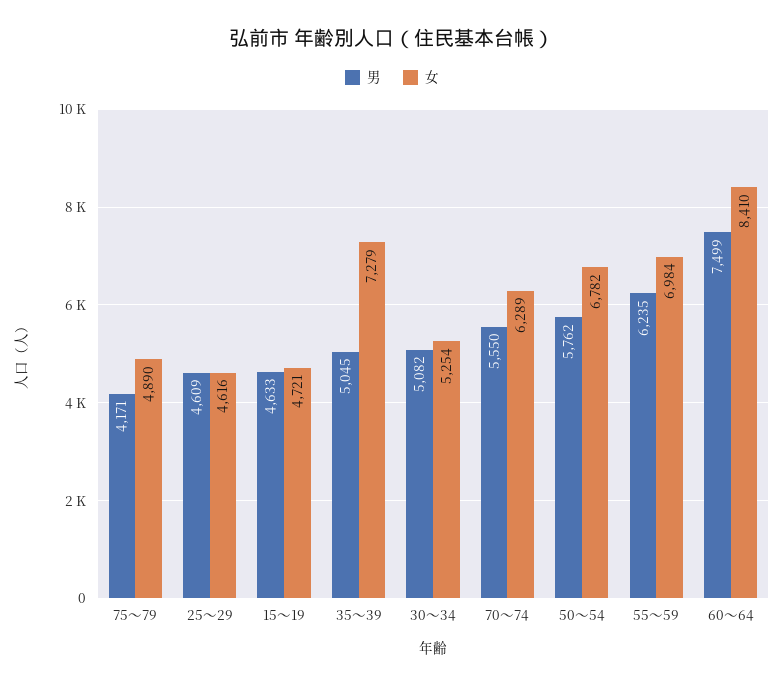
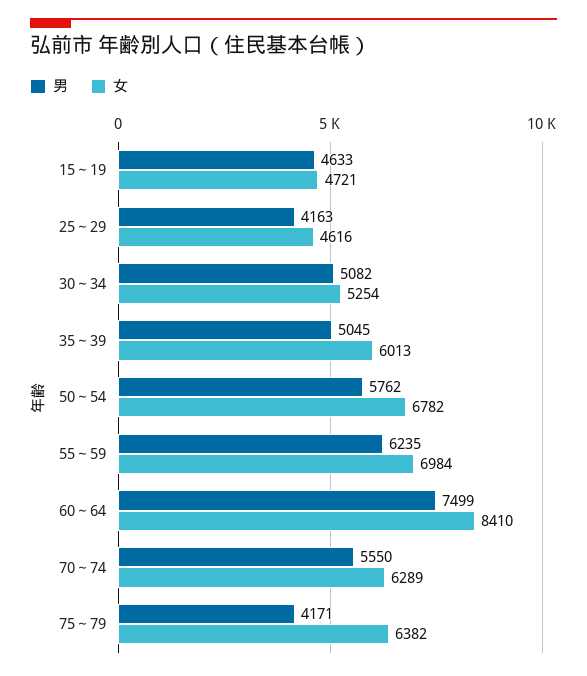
女, 75～79: 4890 -> 6382
男, 25～29: 4609 -> 4163
女, 35～39: 7279 -> 6013

